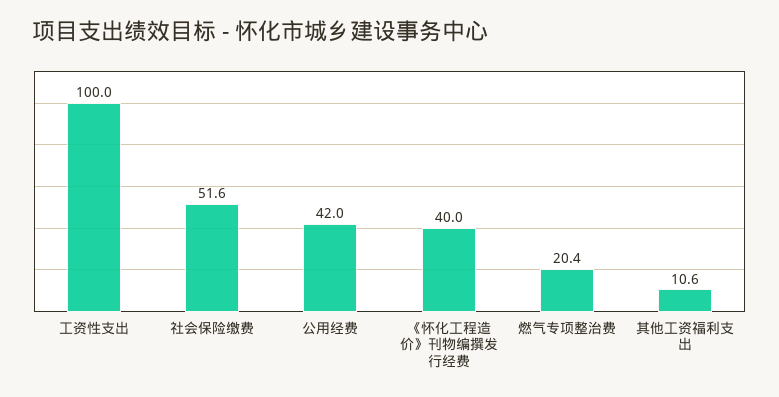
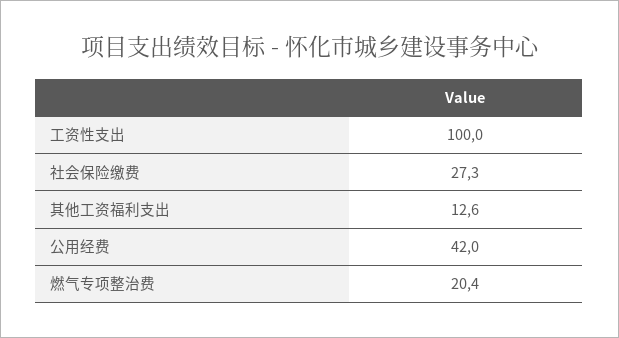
社会保险缴费: 51.6 -> 27.3
《怀化工程造价》刊物编撰发行经费: 40 -> none
其他工资福利支出: 10.6 -> 12.6

